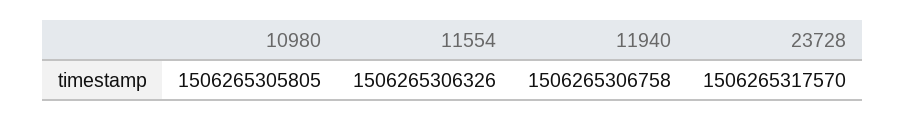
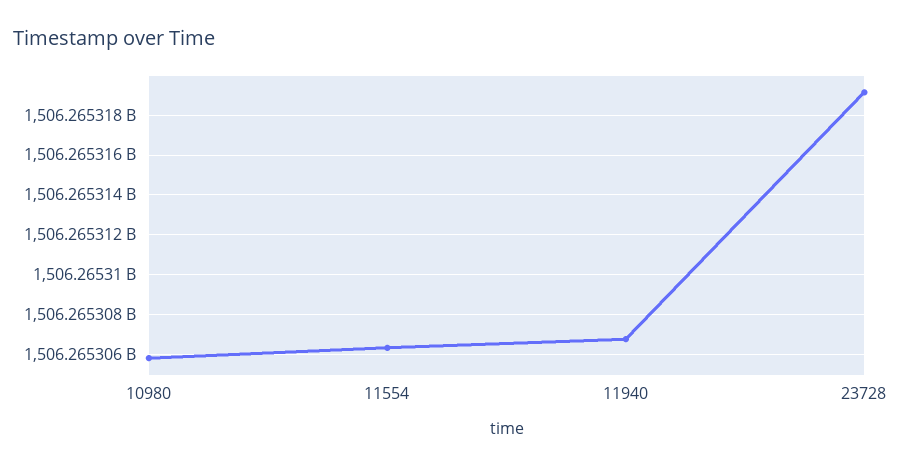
23728: 1506265317570 -> 1506265319000

